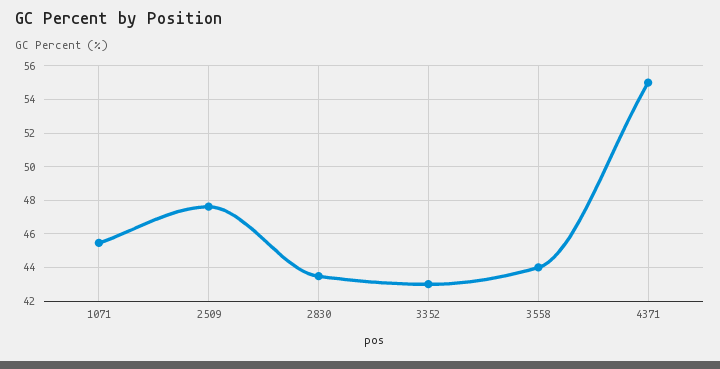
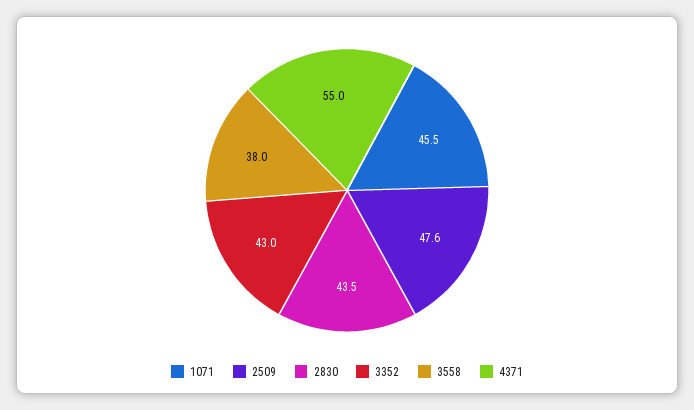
3558: 44 -> 38

